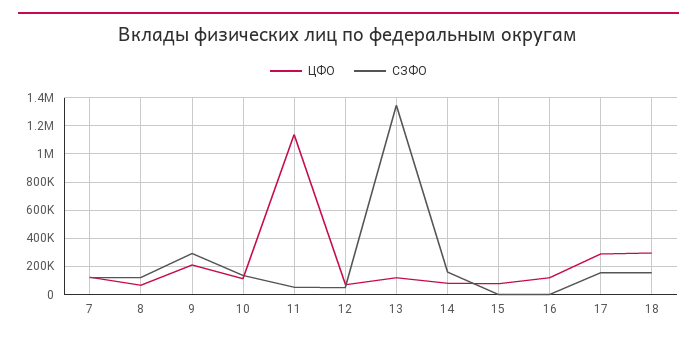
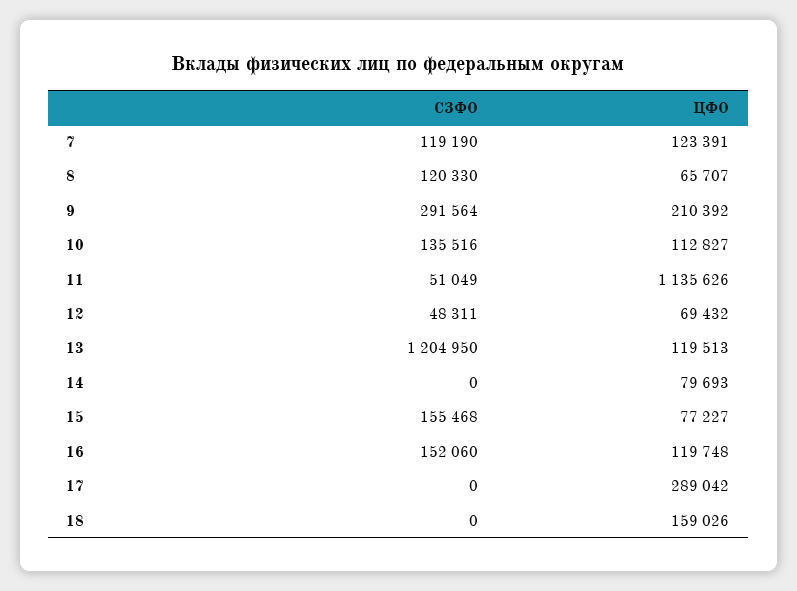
СЗФО, 13: 1350000 -> 1204950
СЗФО, 14: 150000 -> 0
СЗФО, 15: 0 -> 155468
СЗФО, 16: 0 -> 152060
СЗФО, 17: 150000 -> 0
ЦФО, 18: 300000 -> 159026
СЗФО, 18: 150000 -> 0

